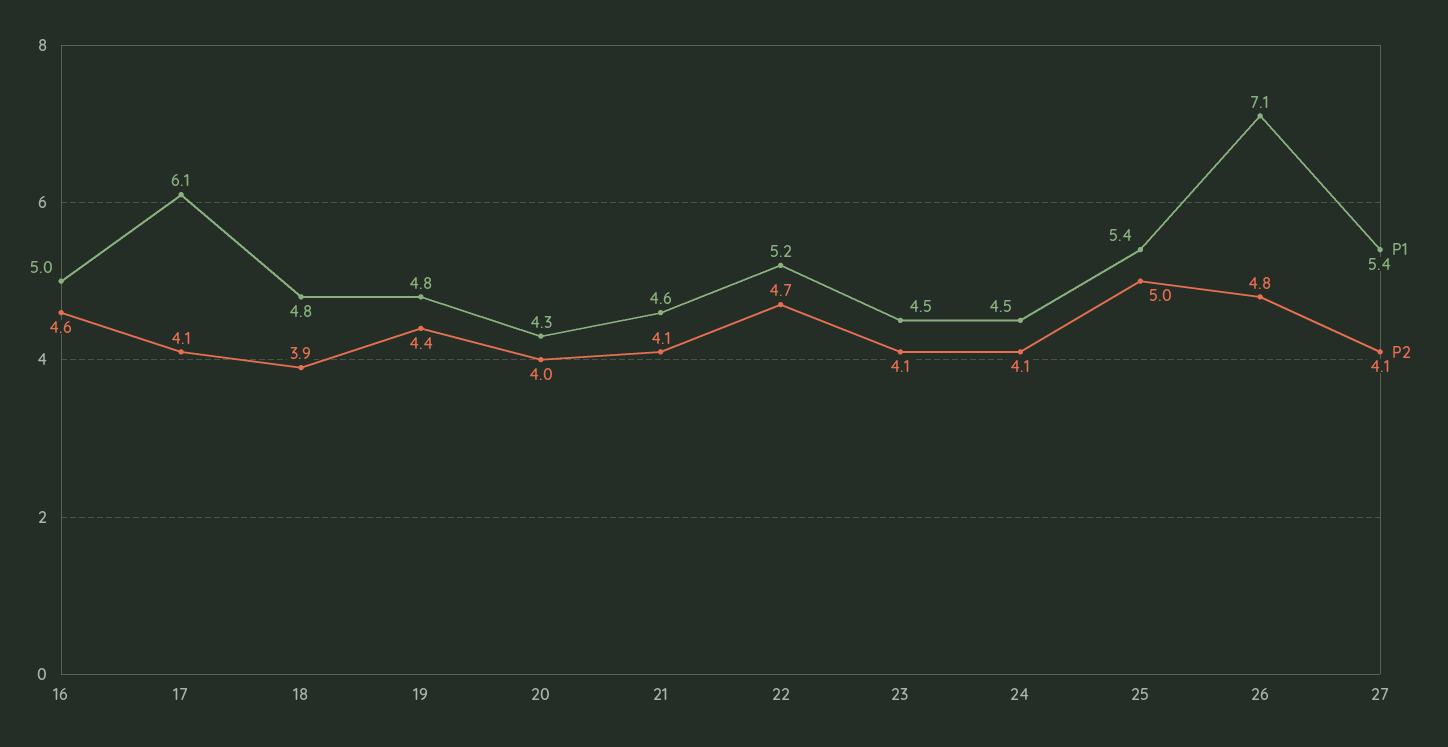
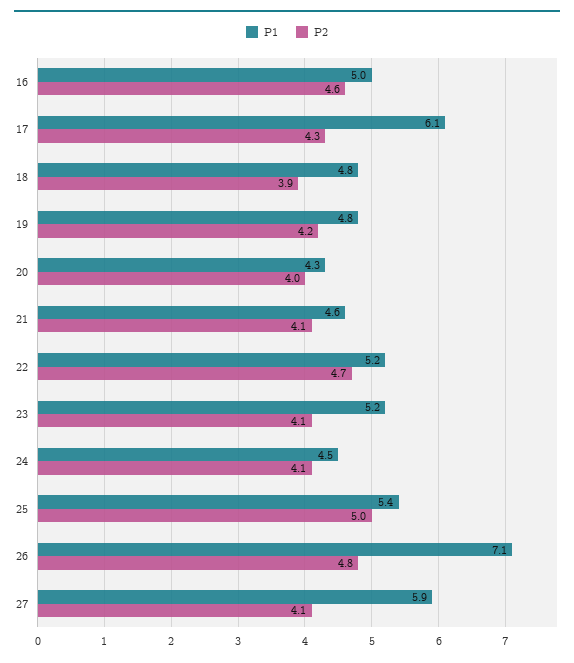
P2, 17: 4.1 -> 4.3
P2, 19: 4.4 -> 4.2
P1, 23: 4.5 -> 5.2
P1, 27: 5.4 -> 5.9

